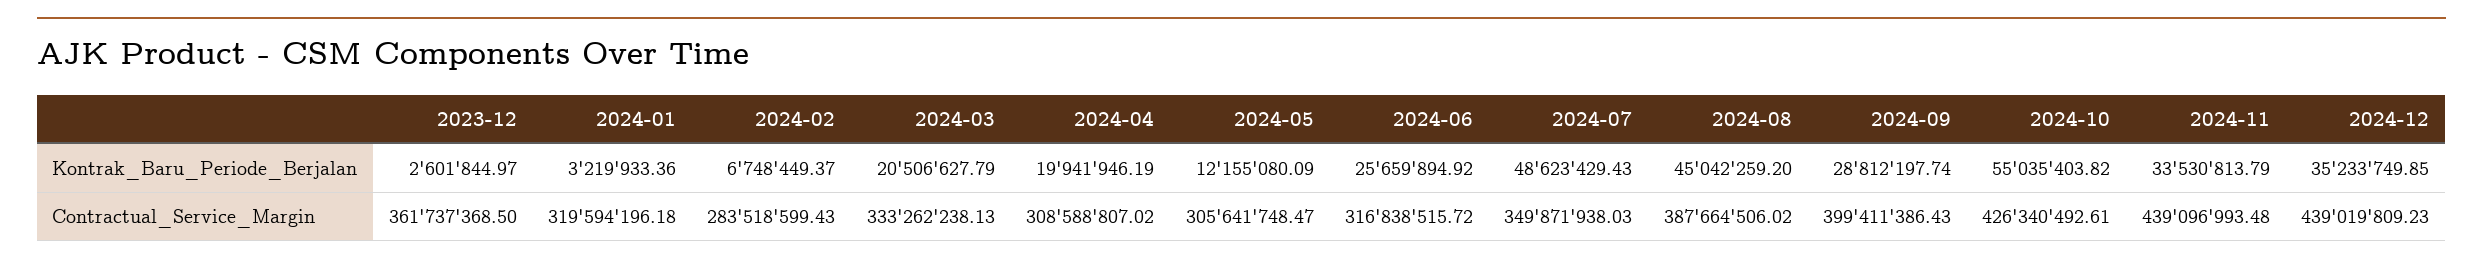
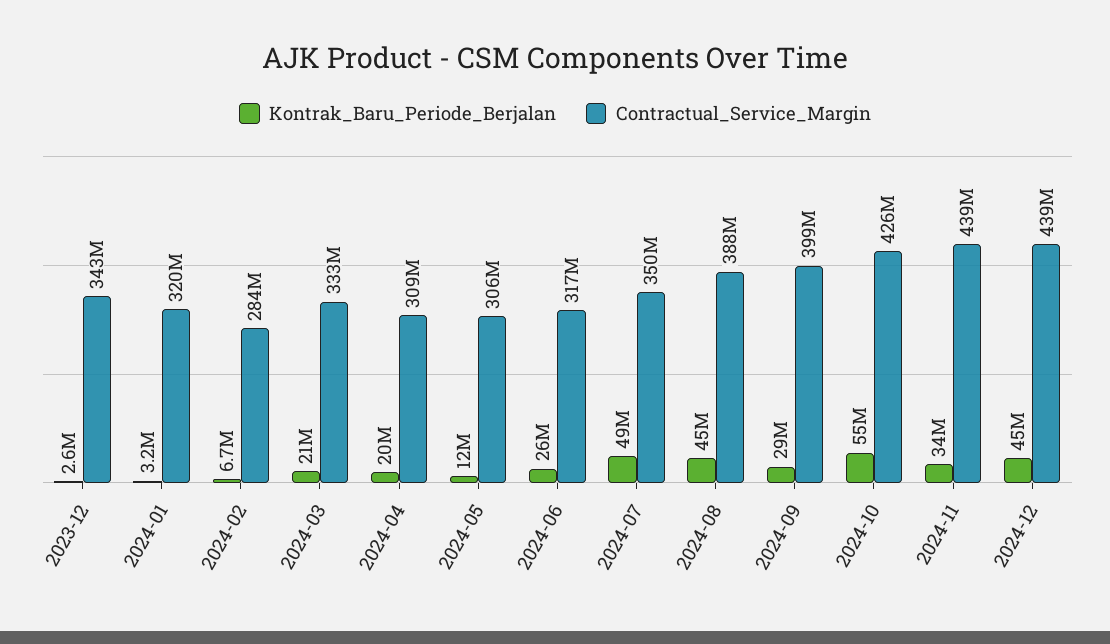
Kontrak_Baru_Periode_Berjalan, 2024-12: 35233749.85 -> 45000000
Contractual_Service_Margin, 2023-12: 361737368.5 -> 343000000

